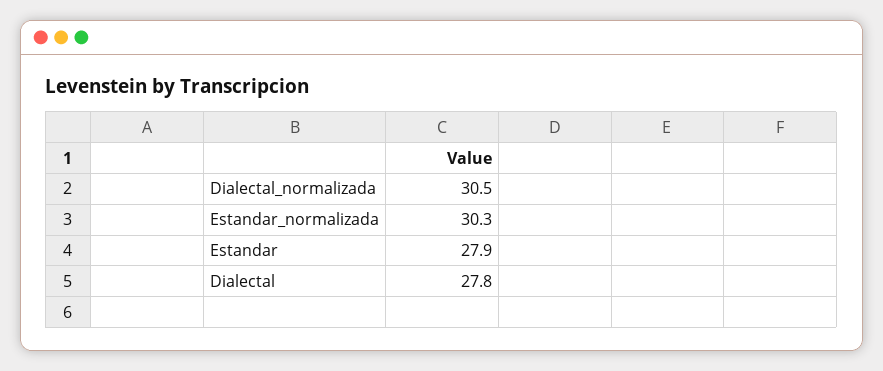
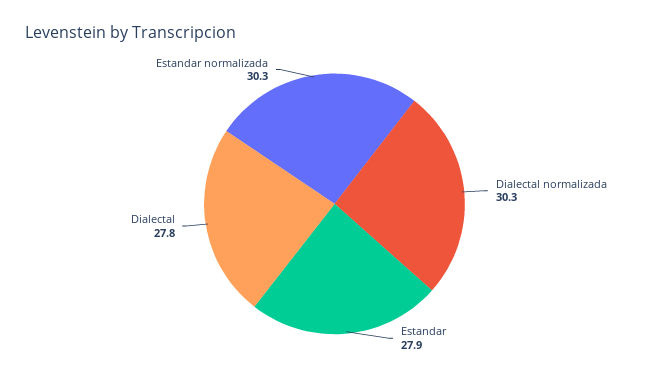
Dialectal_normalizada: 30.5 -> 30.3

